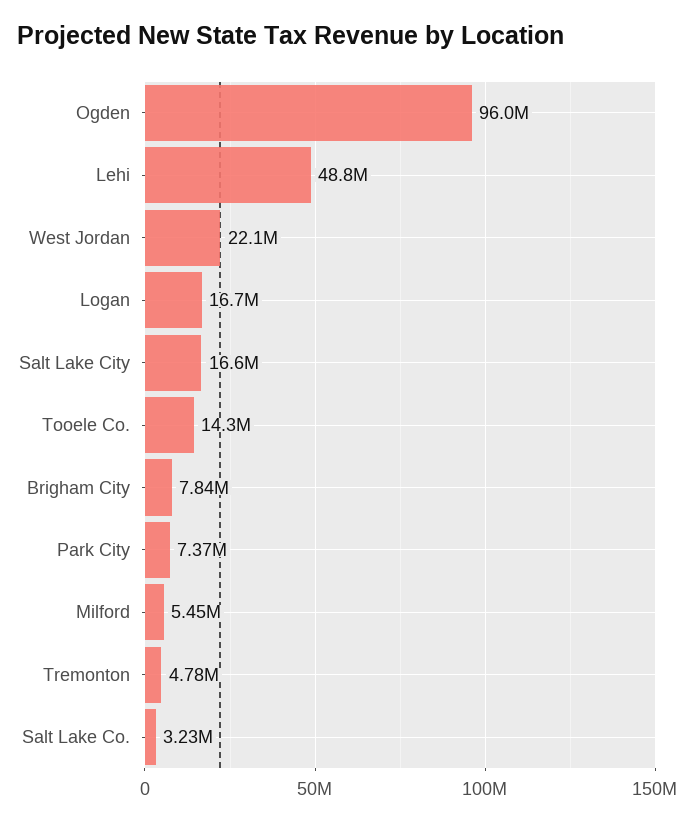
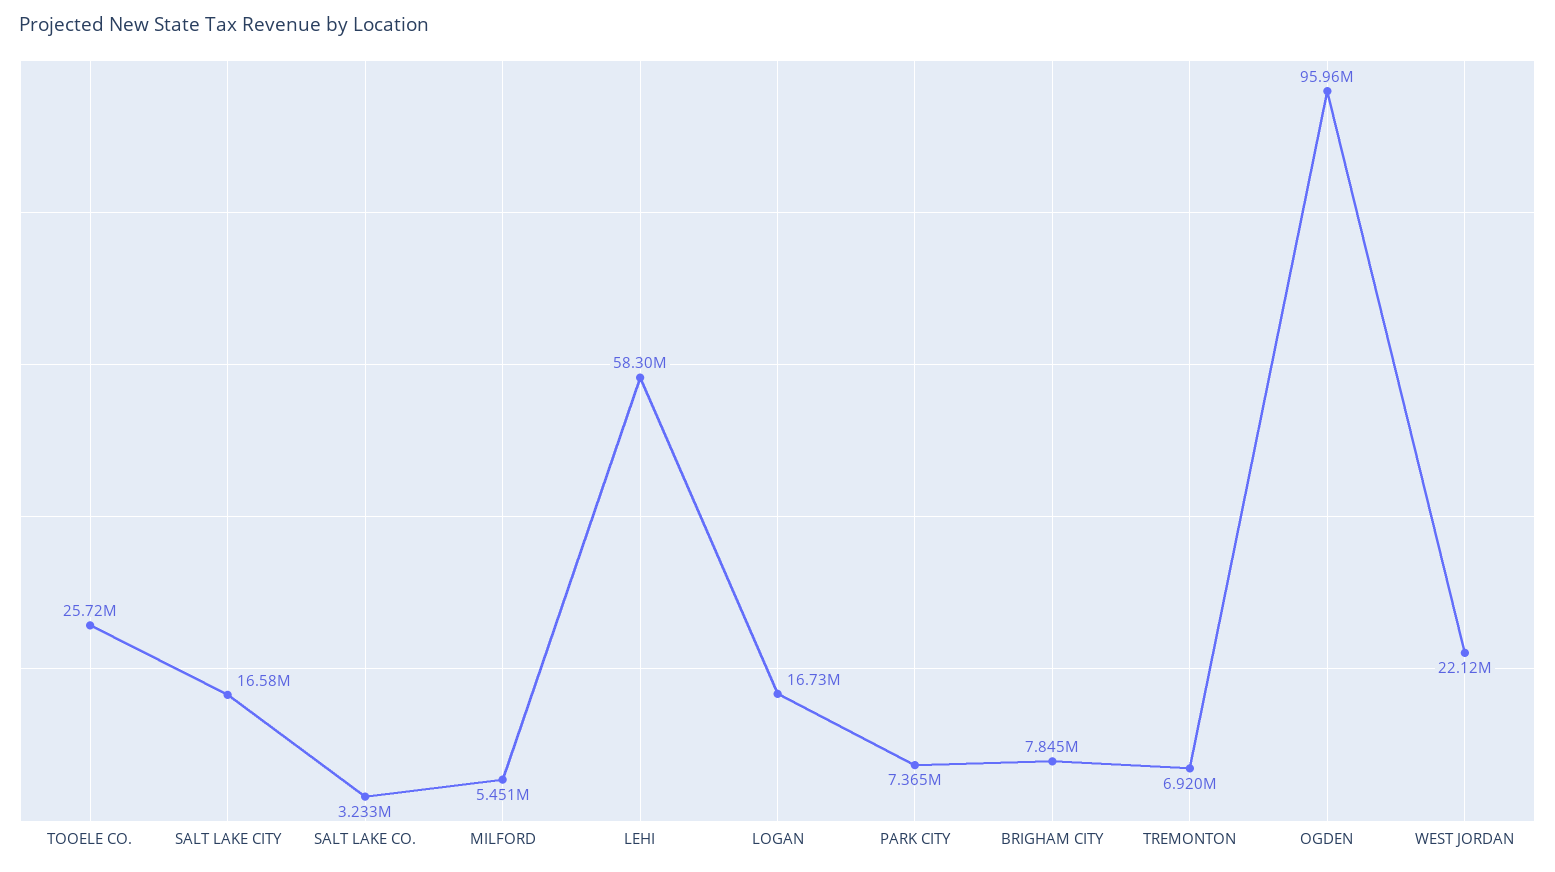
Lehi: 48800000 -> 58300000
Tooele Co.: 14300000 -> 25720000
Tremonton: 4780000 -> 6920000

